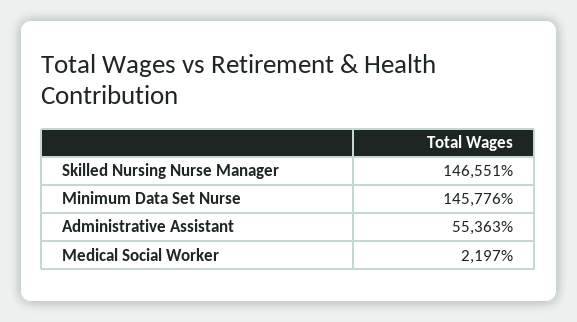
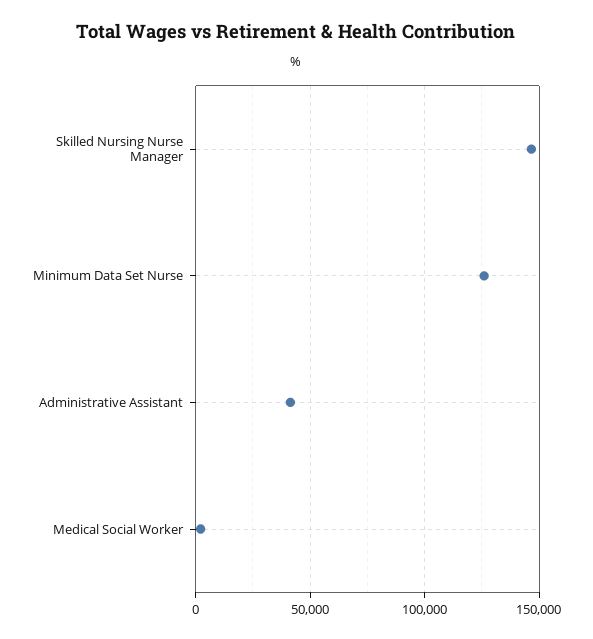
Minimum Data Set Nurse: 145776 -> 125000
Administrative Assistant: 55363 -> 40000

